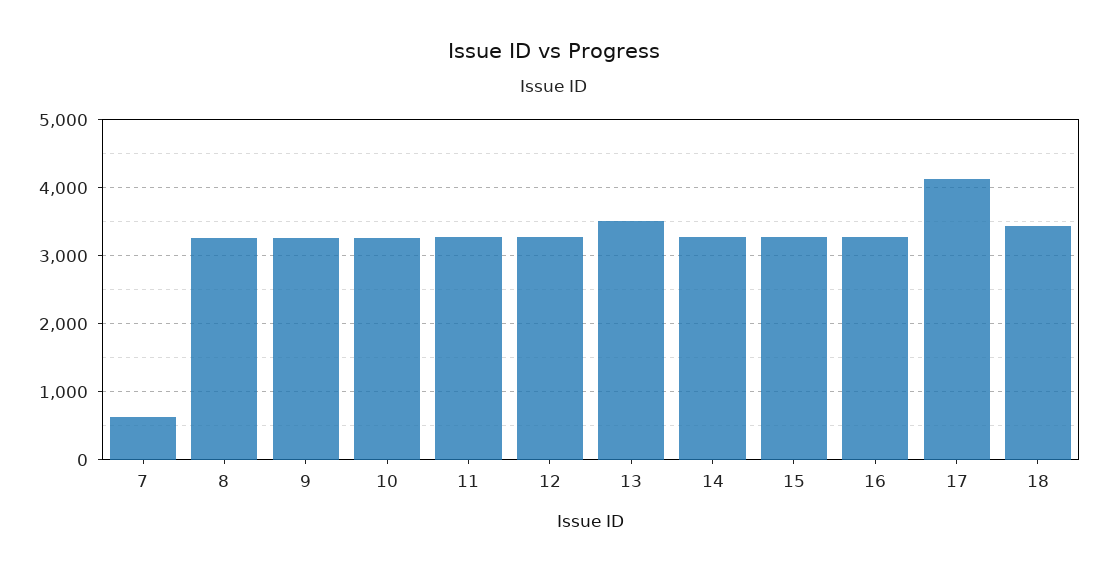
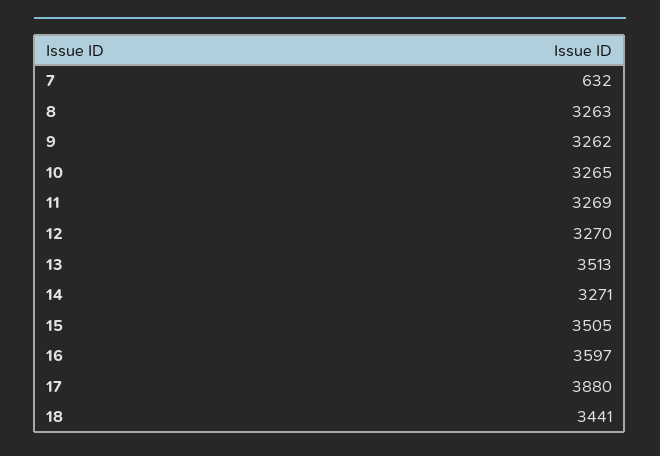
15: 3300 -> 3505
16: 3300 -> 3597
17: 4100 -> 3880

